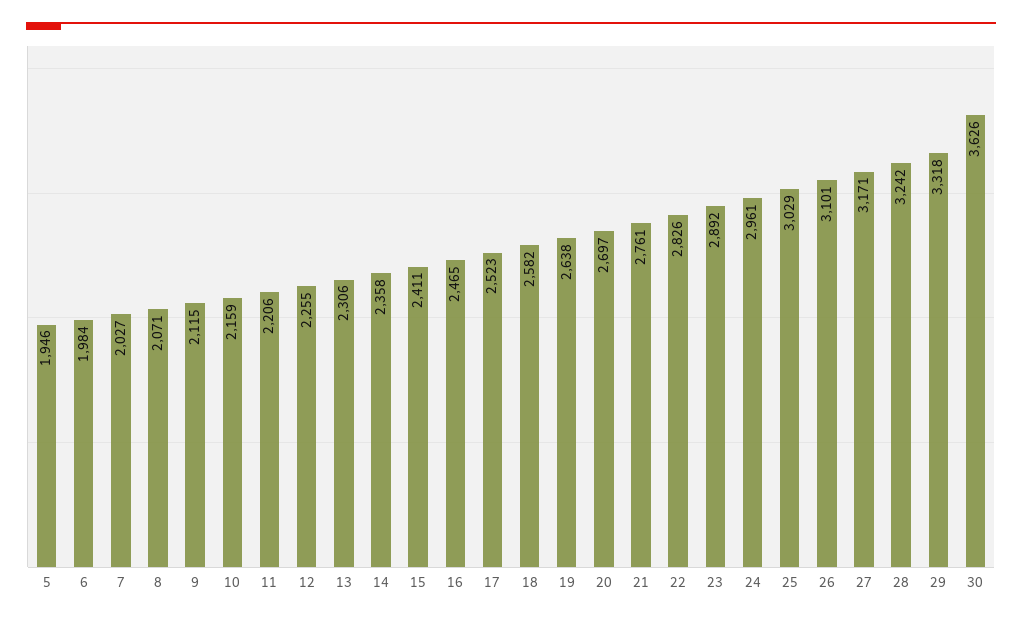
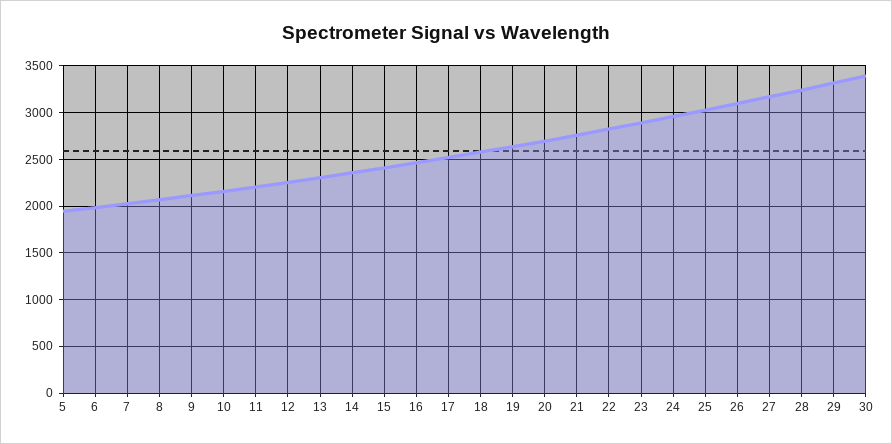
30: 3626 -> 3400

